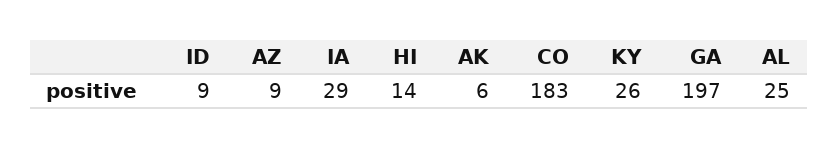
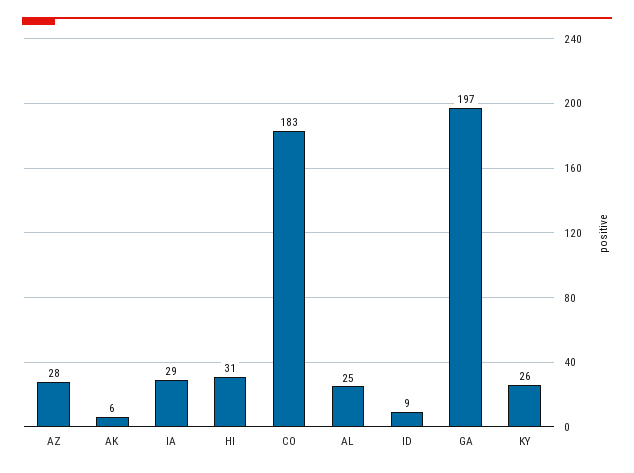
AZ: 9 -> 28
HI: 14 -> 31

